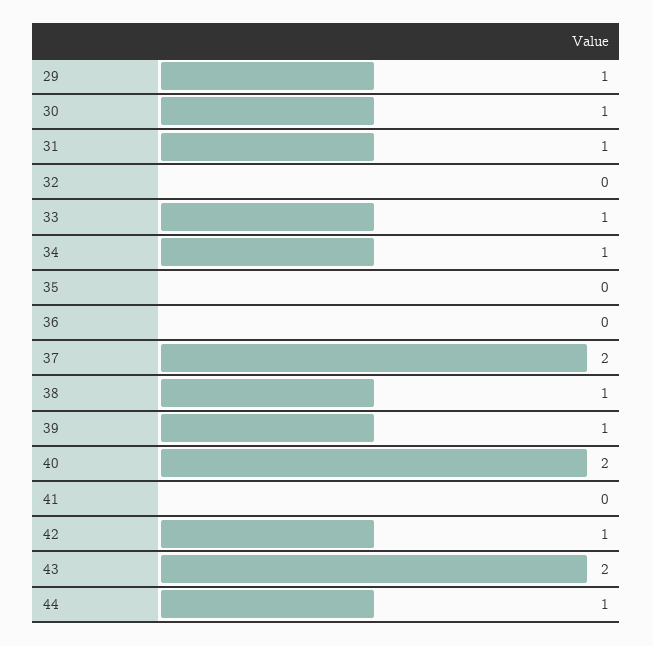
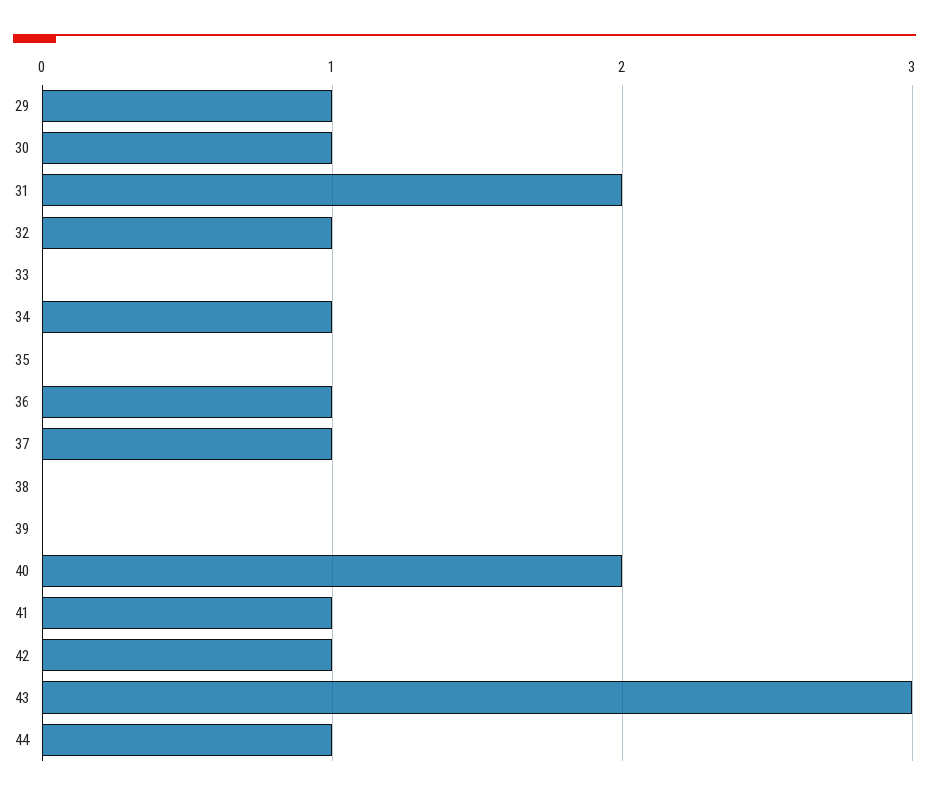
31: 1 -> 2
32: 0 -> 1
33: 1 -> 0
36: 0 -> 1
37: 2 -> 1
38: 1 -> 0
39: 1 -> 0
41: 0 -> 1
43: 2 -> 3

